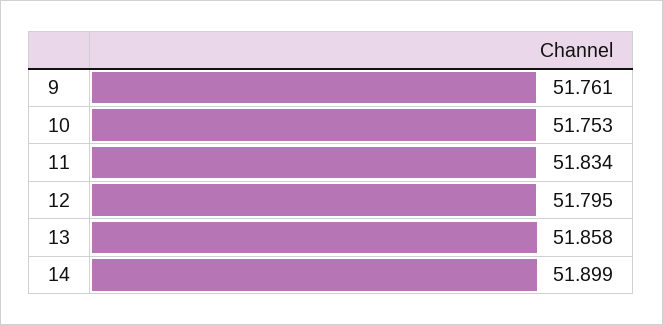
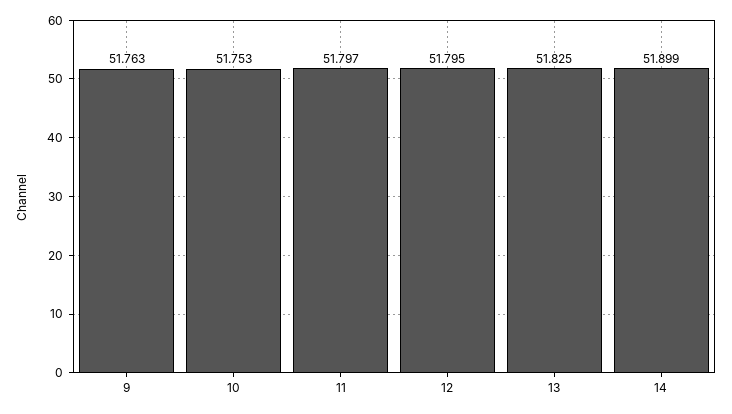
9: 51.761 -> 51.763
11: 51.834 -> 51.797
13: 51.858 -> 51.825

